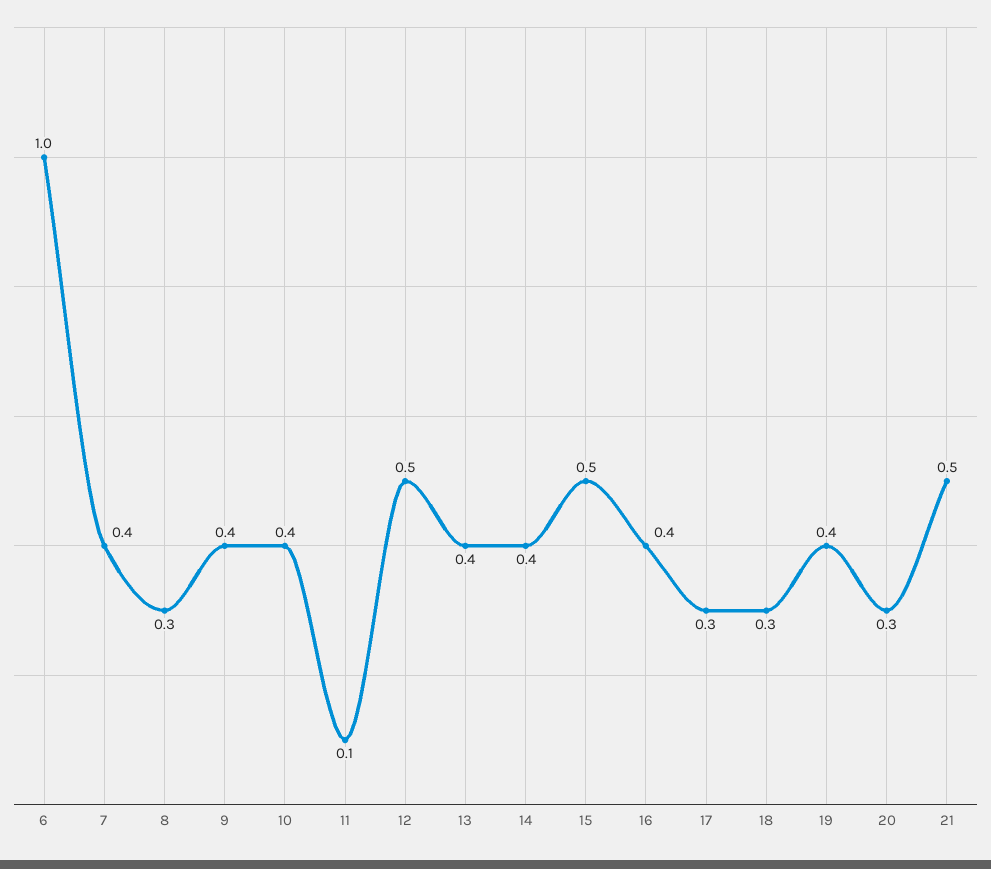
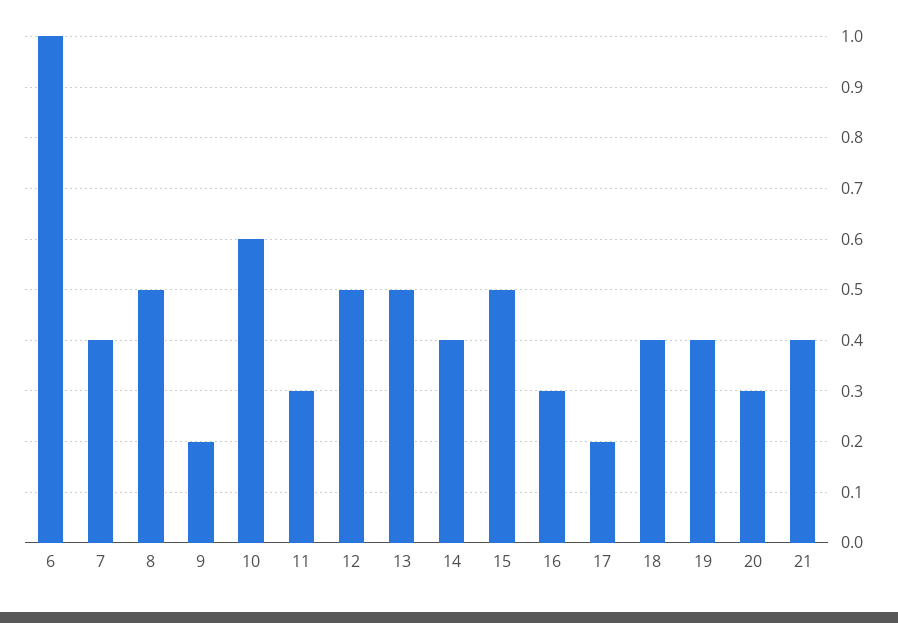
8: 0.3 -> 0.5
9: 0.4 -> 0.2
10: 0.4 -> 0.6
11: 0.1 -> 0.3
13: 0.4 -> 0.5
16: 0.4 -> 0.3
17: 0.3 -> 0.2
18: 0.3 -> 0.4
21: 0.5 -> 0.4

